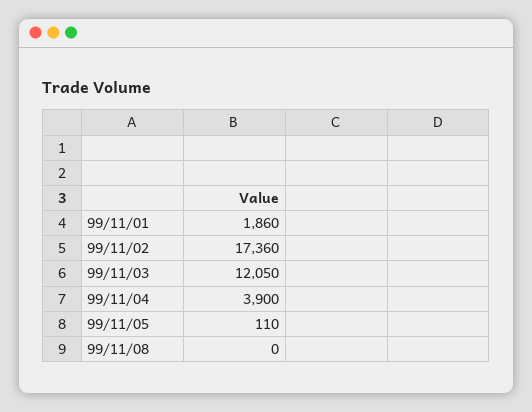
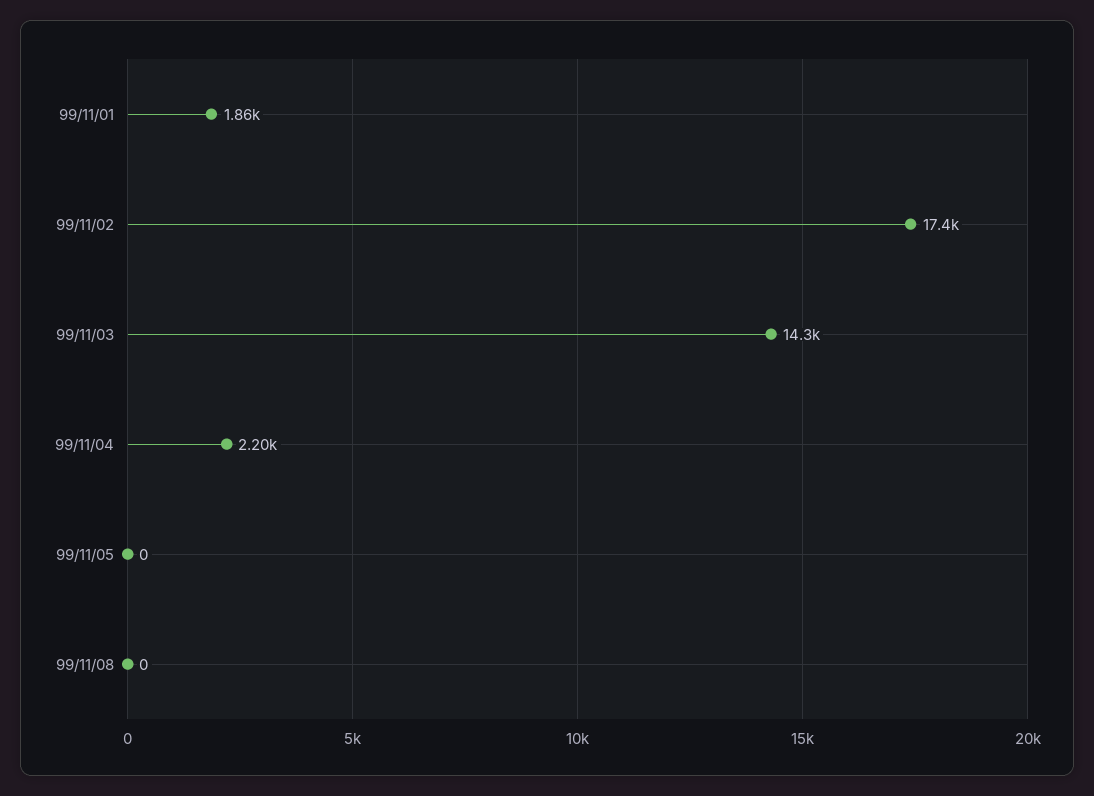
99/11/03: 12050 -> 14300
99/11/04: 3900 -> 2200
99/11/05: 110 -> 0

